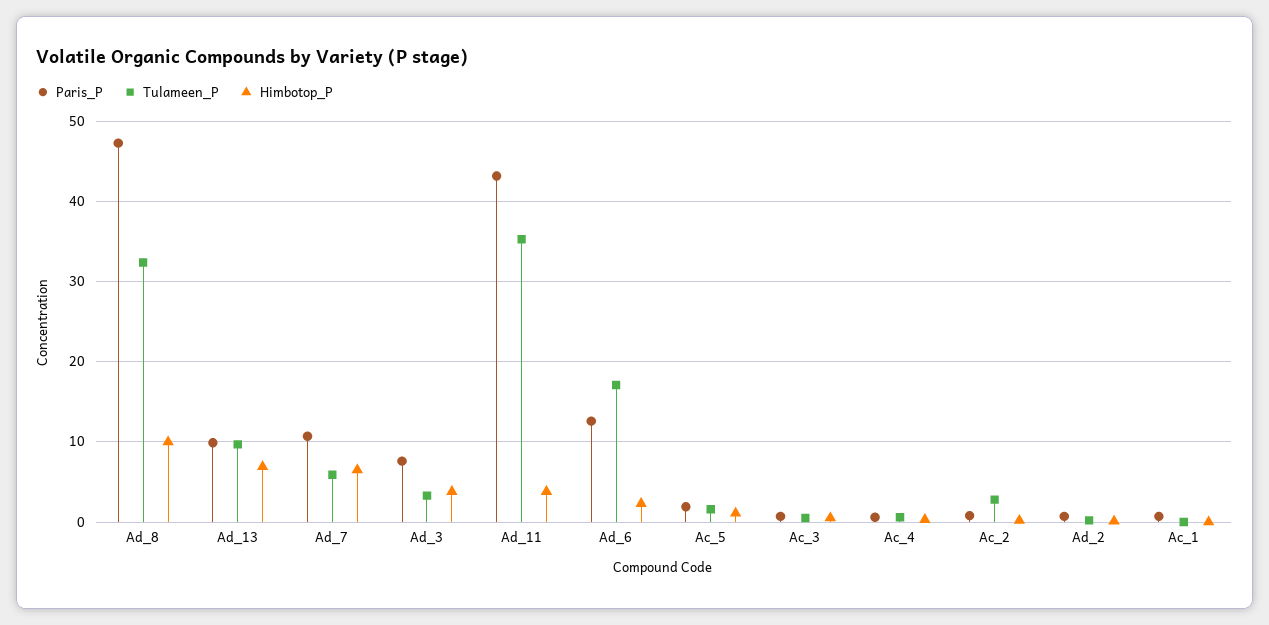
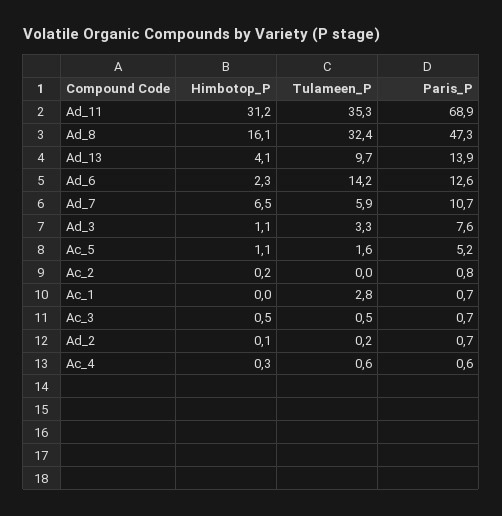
Himbotop_P, Ad_8: 10 -> 16.1
Paris_P, Ad_13: 10 -> 13.9
Himbotop_P, Ad_13: 7 -> 4.1
Himbotop_P, Ad_3: 4 -> 1.1
Paris_P, Ad_11: 43 -> 68.9
Himbotop_P, Ad_11: 4 -> 31.2
Tulameen_P, Ad_6: 17 -> 14.2
Paris_P, Ac_5: 2 -> 5.2
Tulameen_P, Ac_2: 3 -> 0
Tulameen_P, Ac_1: 0 -> 2.8

